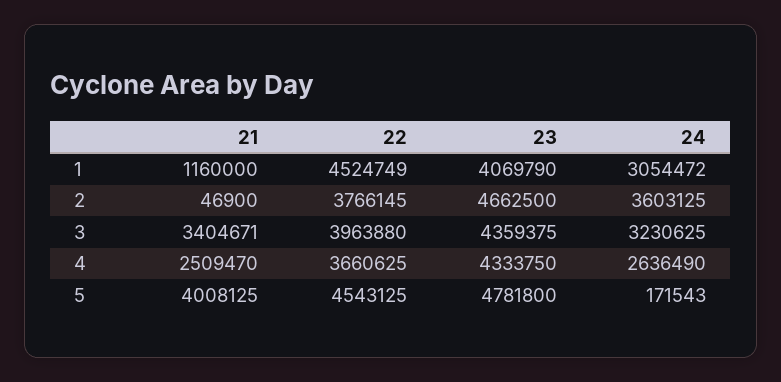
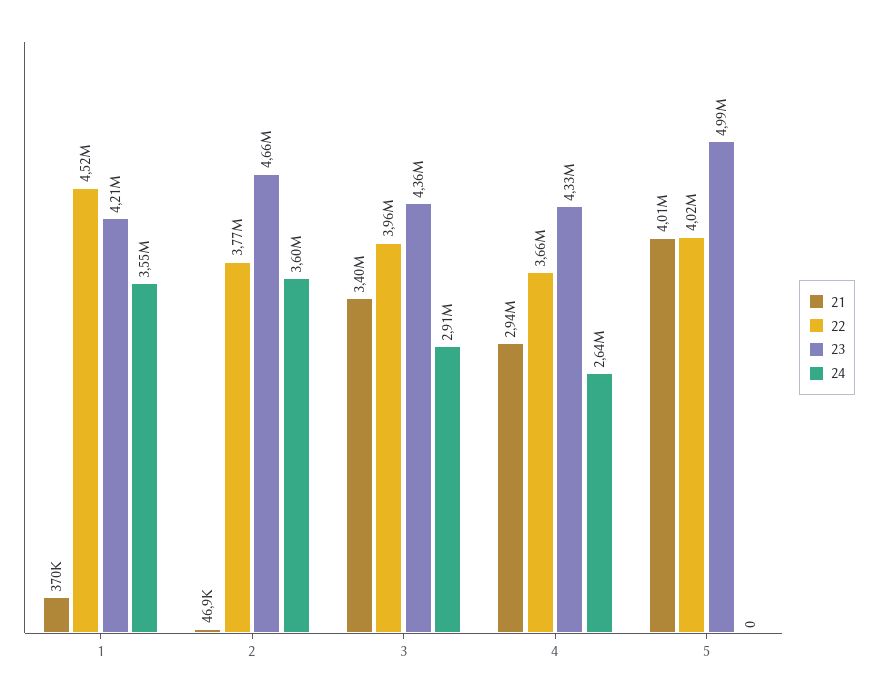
21, 1: 1160000 -> 370000
23, 1: 4069790 -> 4210000
24, 1: 3054472 -> 3550000
24, 3: 3230625 -> 2910000
21, 4: 2509470 -> 2940000
22, 5: 4543125 -> 4020000
23, 5: 4781800 -> 4990000
24, 5: 171543 -> 0

